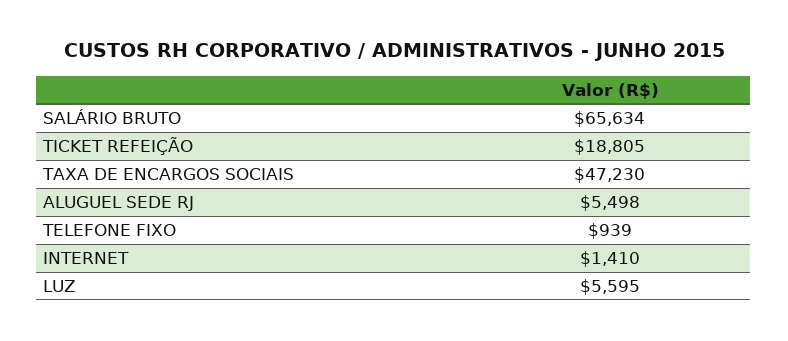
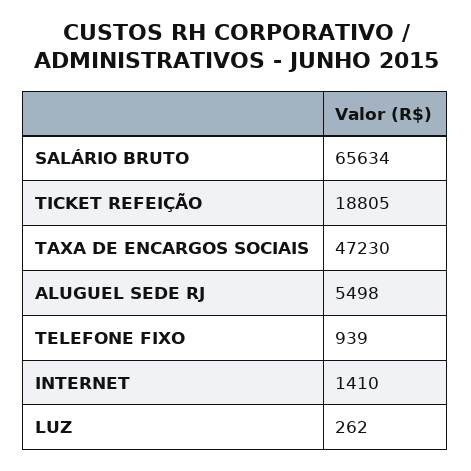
LUZ: 5595 -> 262

